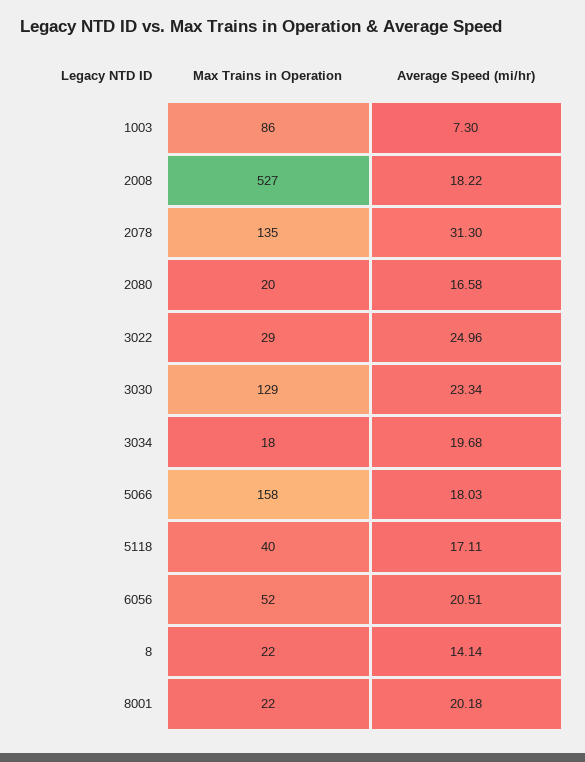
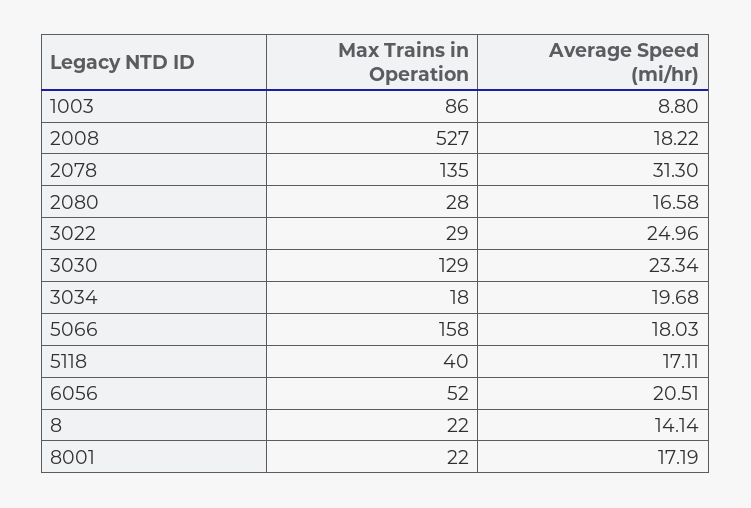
Average Speed (mi/hr), 1003: 7.3 -> 8.8
Max Trains in Operation, 2080: 20 -> 28
Average Speed (mi/hr), 8001: 20.18 -> 17.19

